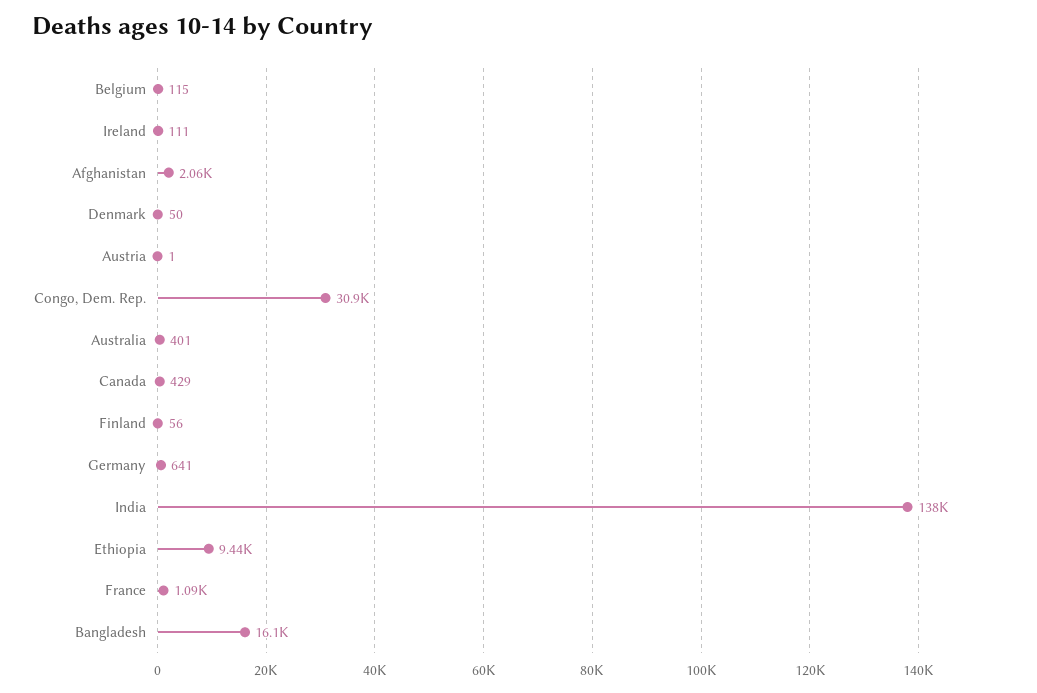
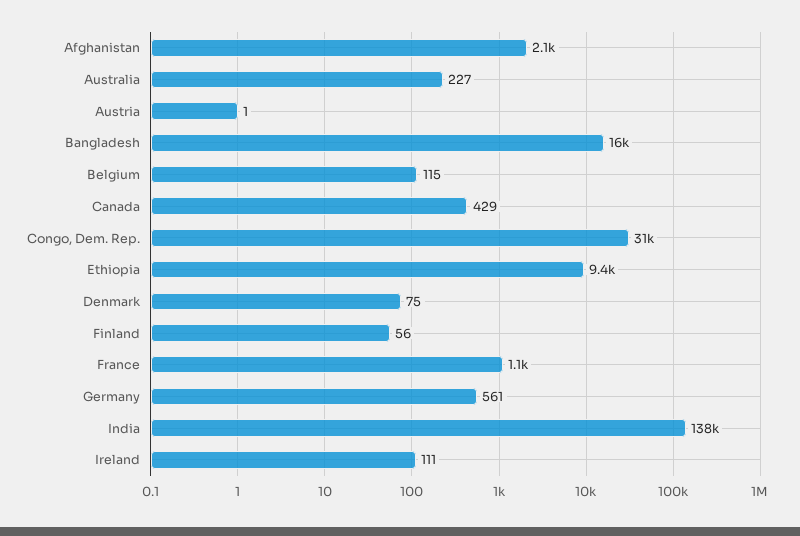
Denmark: 50 -> 75
Australia: 401 -> 227
Germany: 641 -> 561

